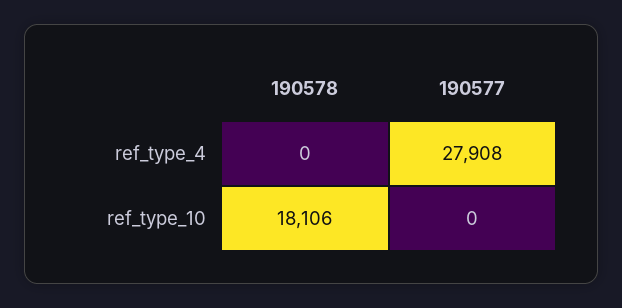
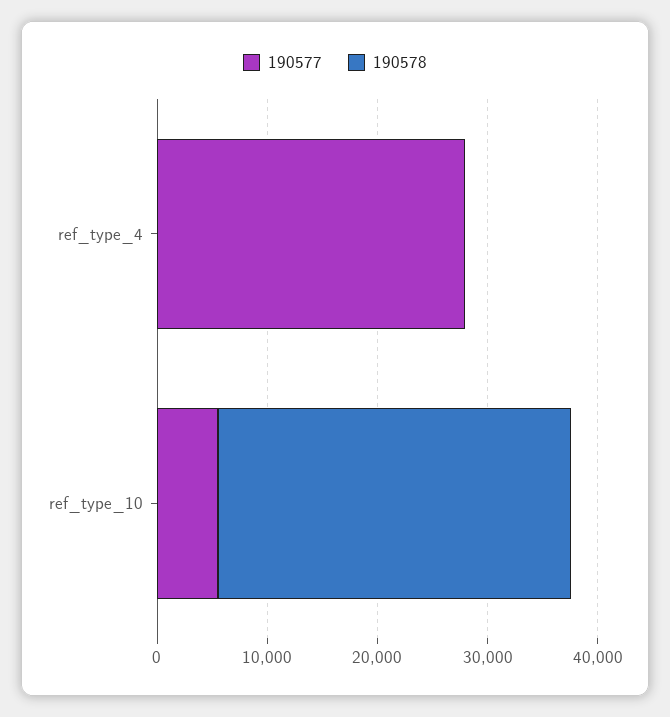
190578, ref_type_10: 18106 -> 32000
190577, ref_type_10: 0 -> 6000

